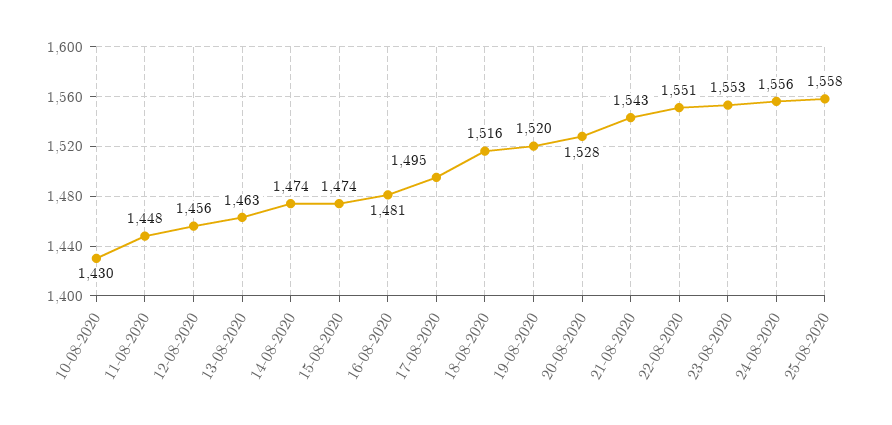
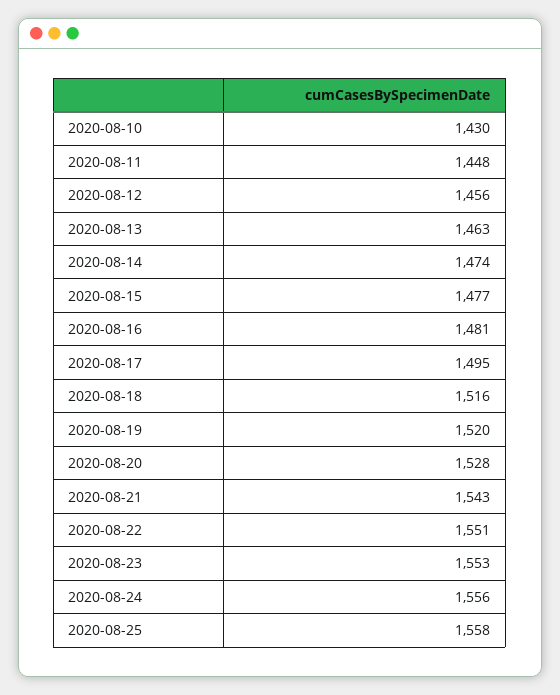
15-08-2020: 1474 -> 1477

